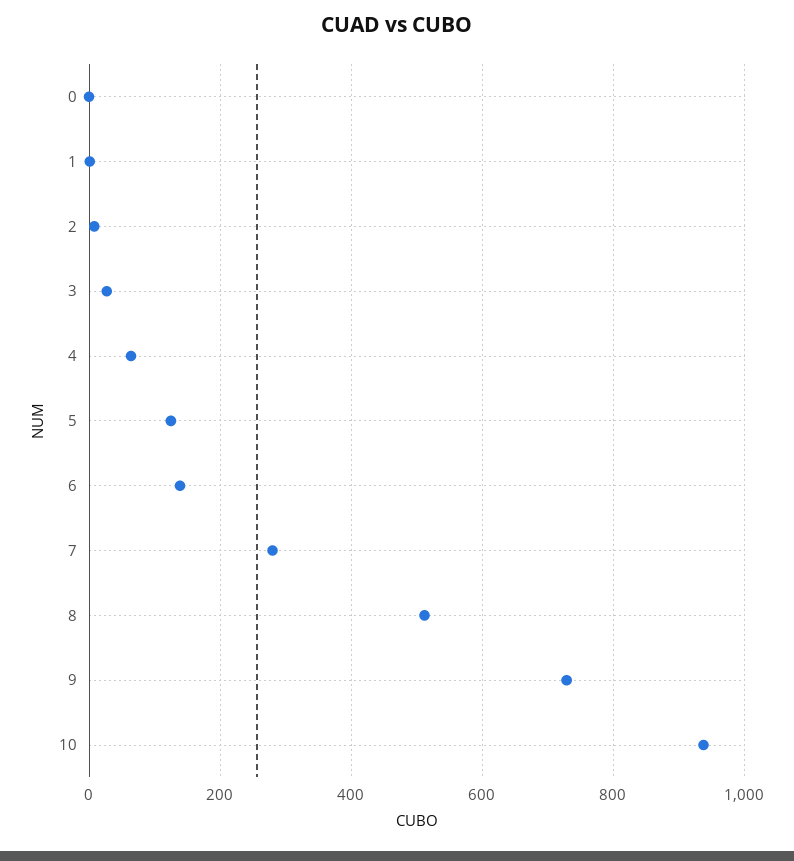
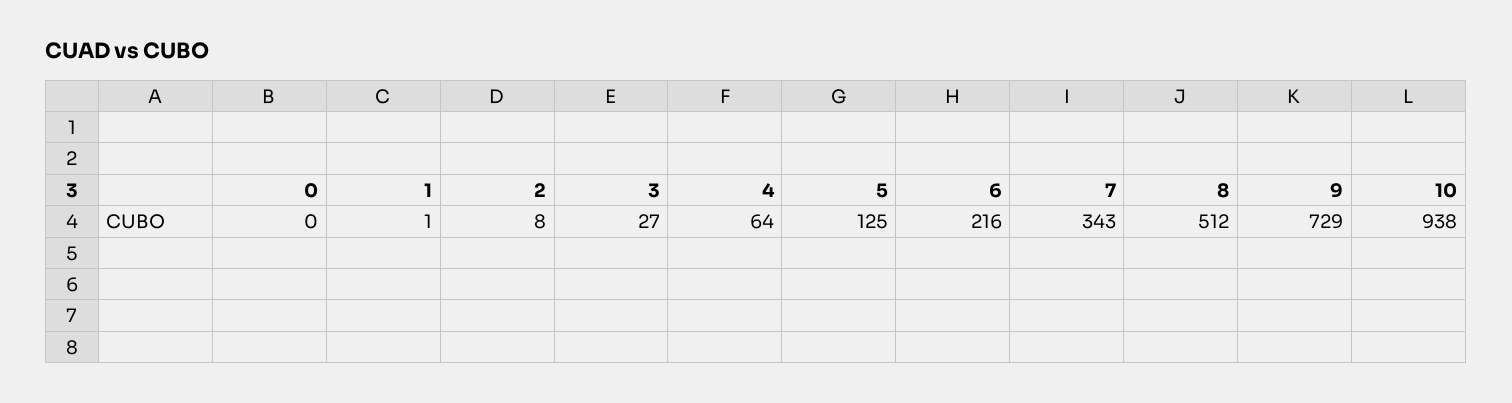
6: 140 -> 216
7: 280 -> 343

